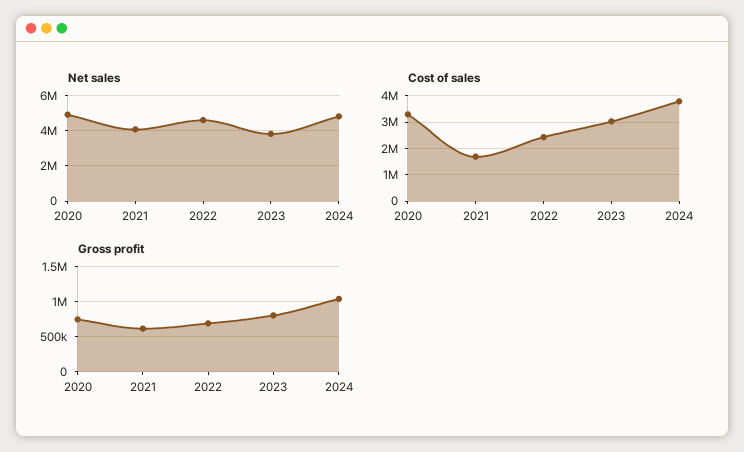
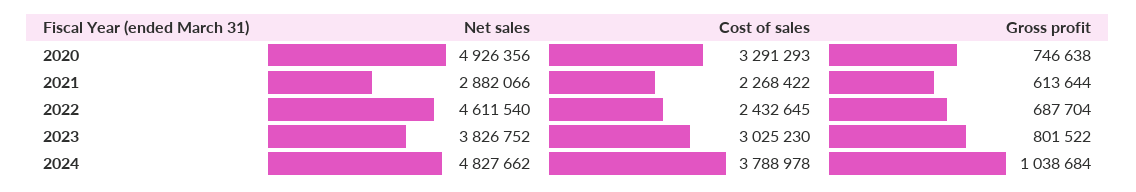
Net sales, 2021: 4000000 -> 2882066
Cost of sales, 2021: 1750000 -> 2268422

